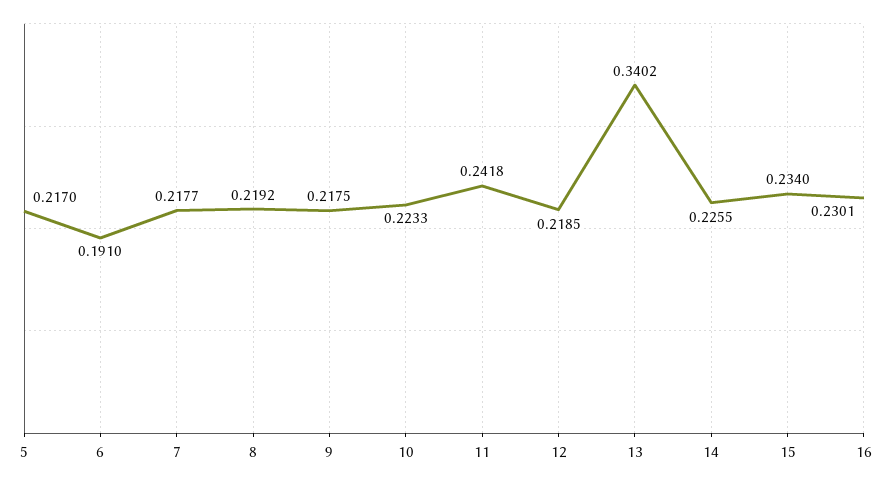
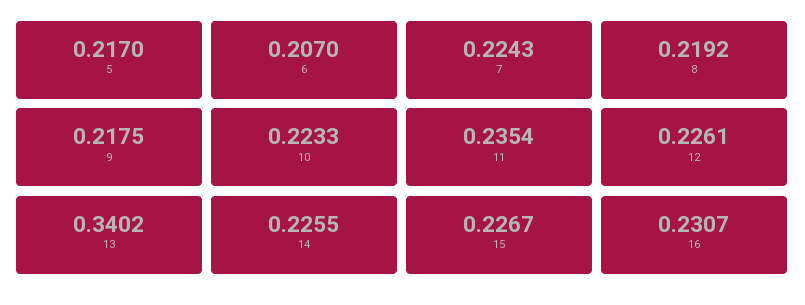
6: 0.191 -> 0.207
7: 0.2177 -> 0.2243
11: 0.2418 -> 0.2354
12: 0.2185 -> 0.2261
15: 0.234 -> 0.2267
16: 0.2301 -> 0.2307

